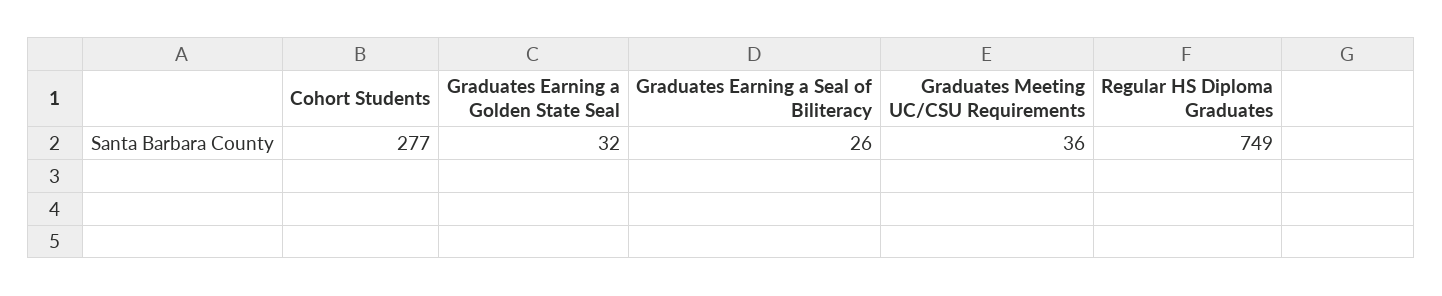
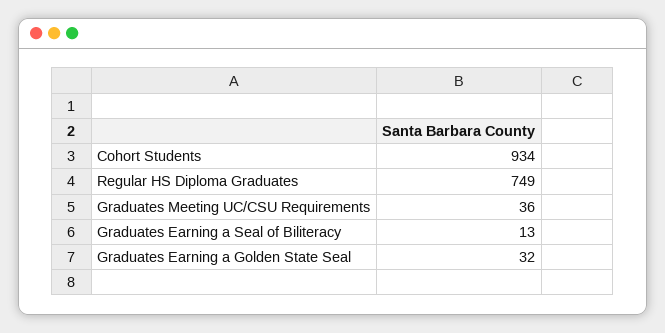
Cohort Students: 277 -> 934
Graduates Earning a Seal of Biliteracy: 26 -> 13

